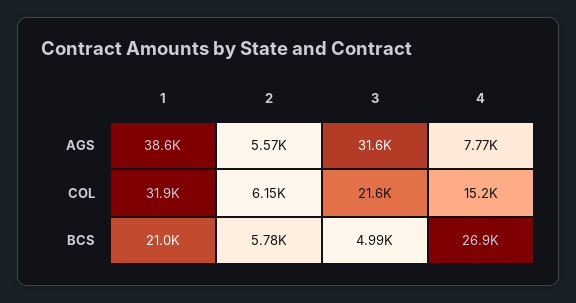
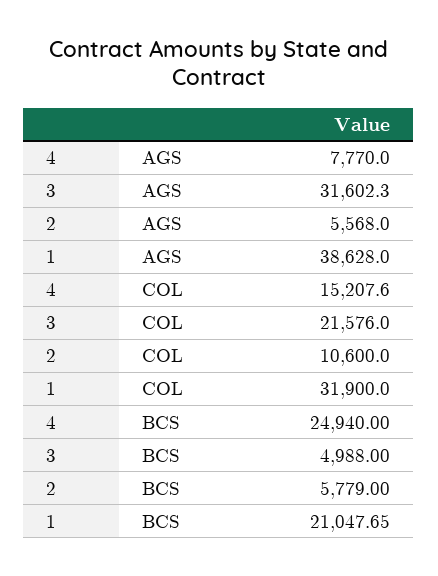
2, COL: 6150 -> 10600
4, BCS: 26900 -> 24940

